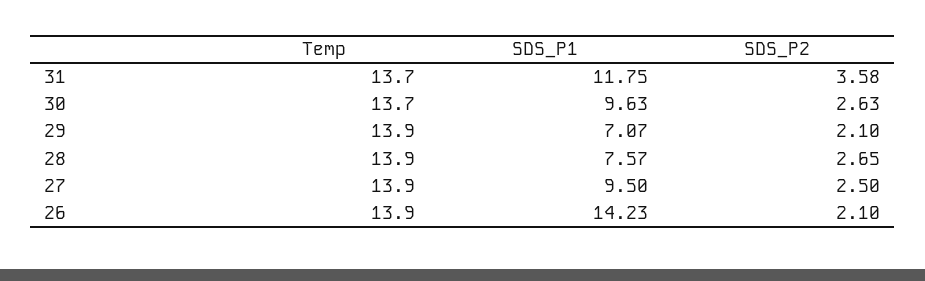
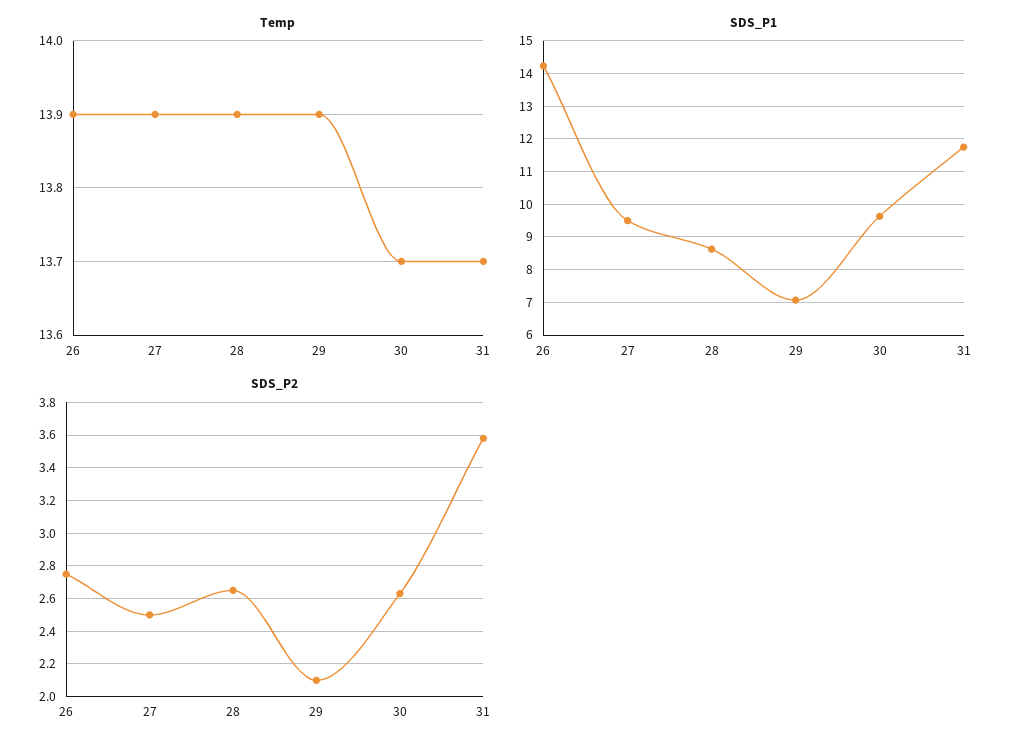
SDS_P1, 28: 7.57 -> 8.6
SDS_P2, 26: 2.1 -> 2.75

